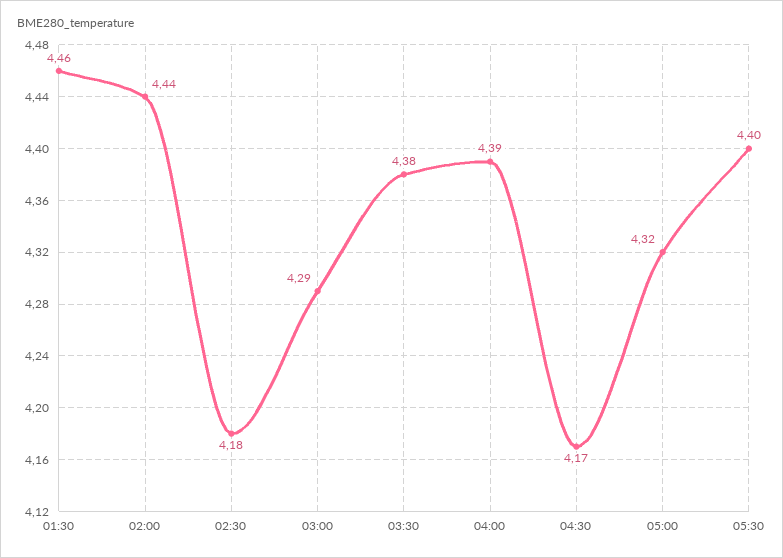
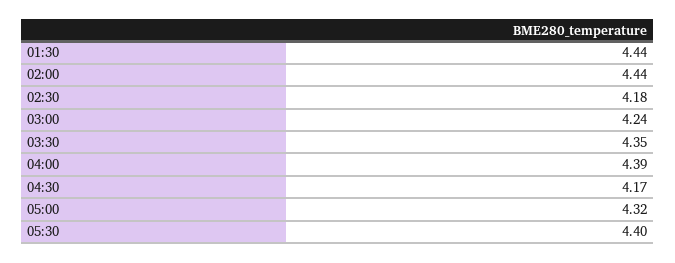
01:30: 4.46 -> 4.44
03:00: 4.29 -> 4.24
03:30: 4.38 -> 4.35

